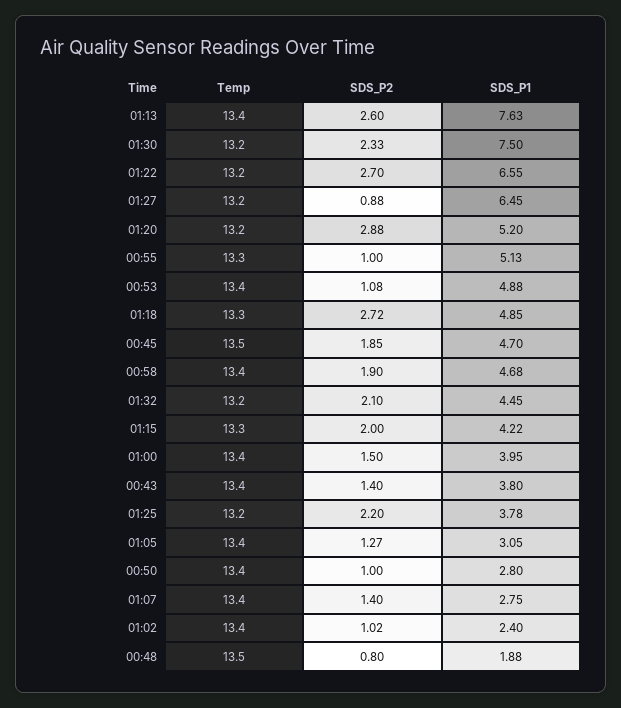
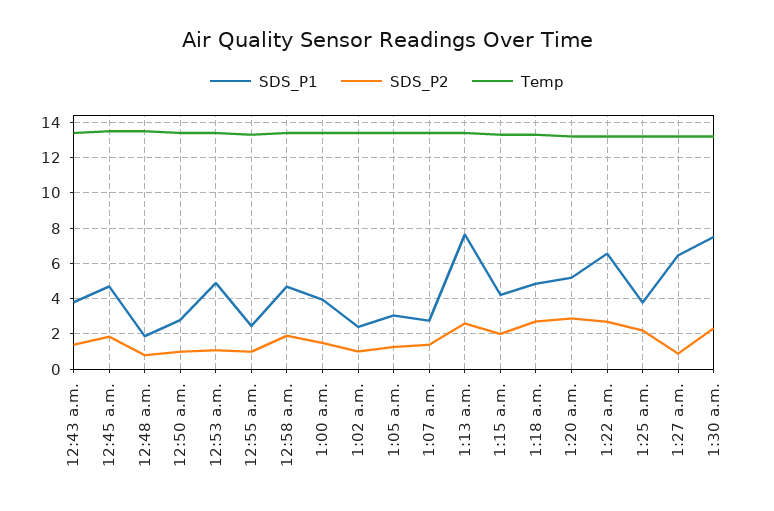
SDS_P1, 00:55: 5.13 -> 2.5
Temp, 01:32: 13.2 -> none
SDS_P2, 01:32: 2.1 -> none
SDS_P1, 01:32: 4.45 -> none

